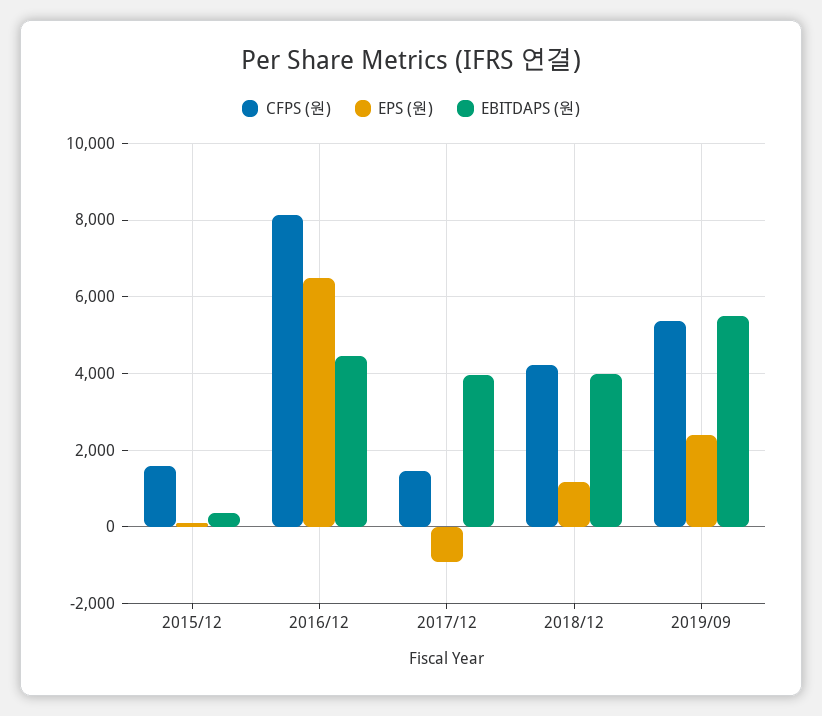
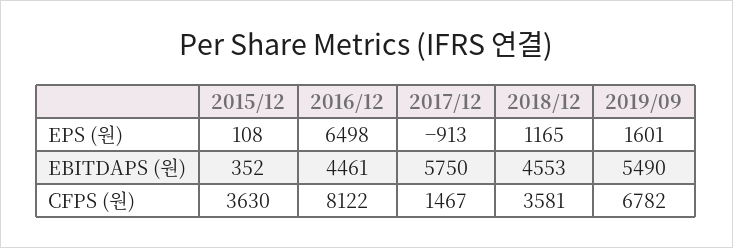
CFPS (원), 2015/12: 1600 -> 3630
EBITDAPS (원), 2017/12: 4000 -> 5750
CFPS (원), 2018/12: 4200 -> 3581
EBITDAPS (원), 2018/12: 4000 -> 4553
CFPS (원), 2019/09: 5400 -> 6782
EPS (원), 2019/09: 2400 -> 1601

